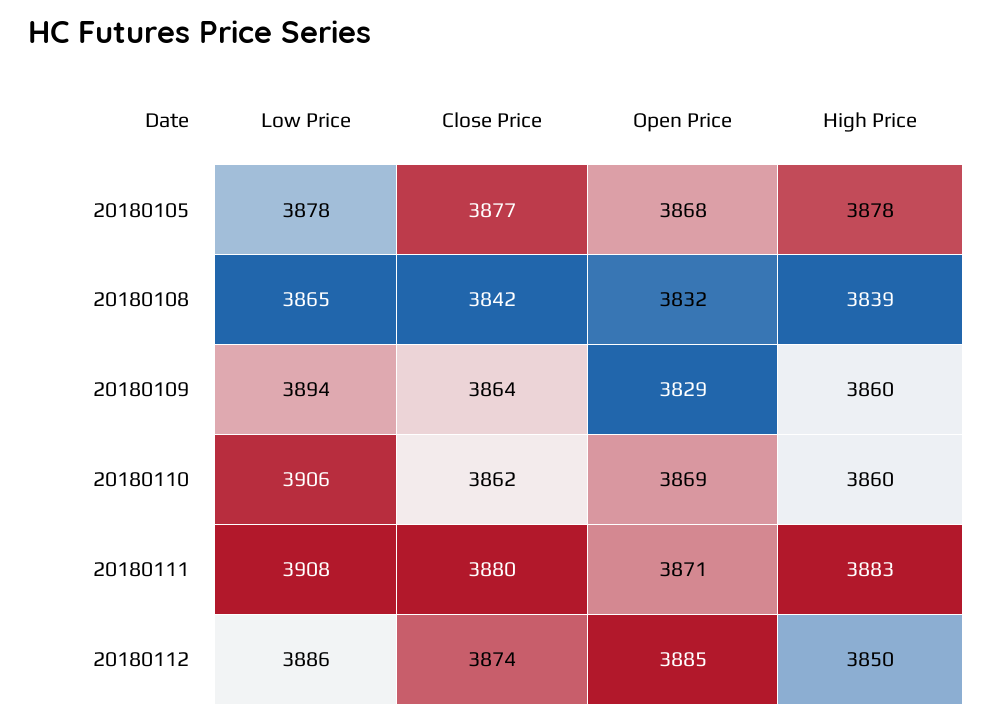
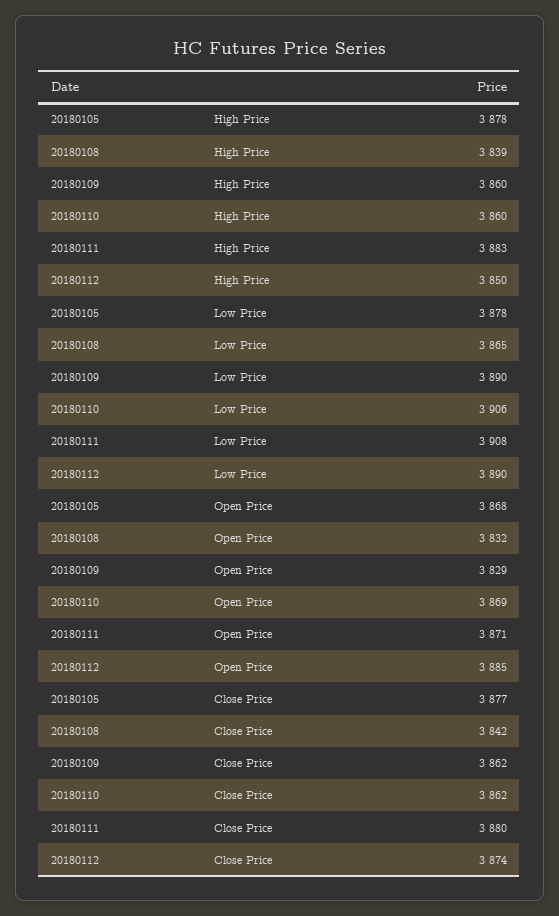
Low Price, 20180109: 3894 -> 3890
Close Price, 20180109: 3864 -> 3862
Low Price, 20180112: 3886 -> 3890

